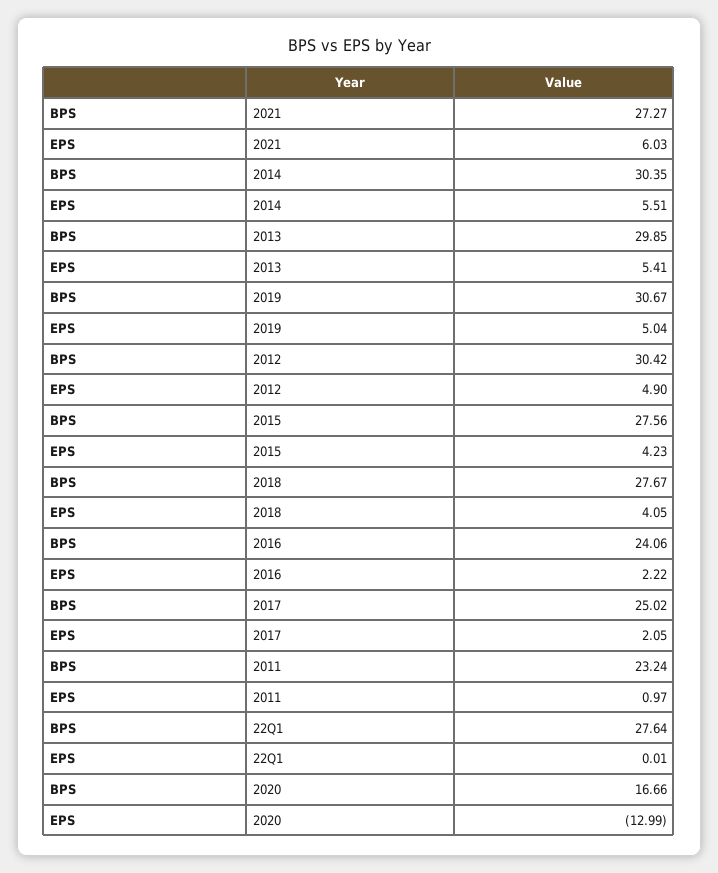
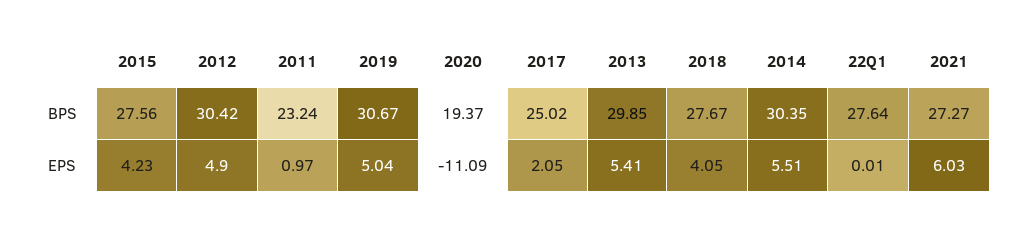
BPS, 2016: 24.06 -> none
EPS, 2016: 2.22 -> none
BPS, 2020: 16.66 -> 19.37
EPS, 2020: -12.99 -> -11.09

